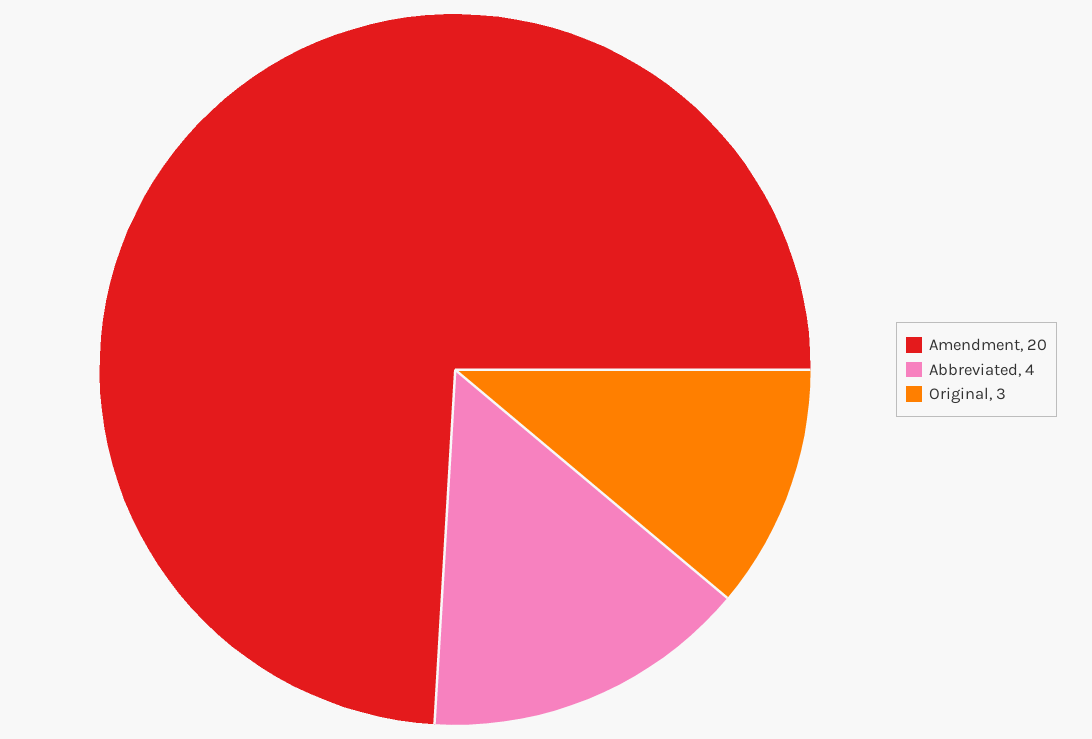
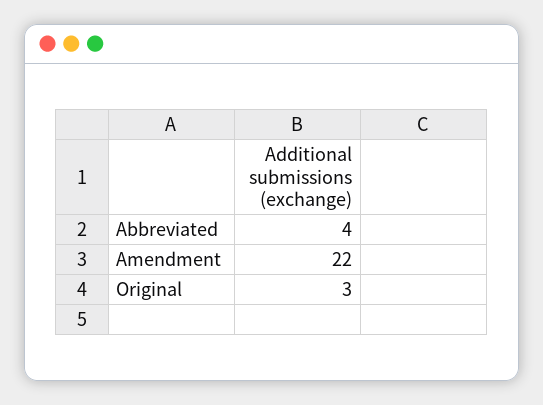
Amendment: 20 -> 22

